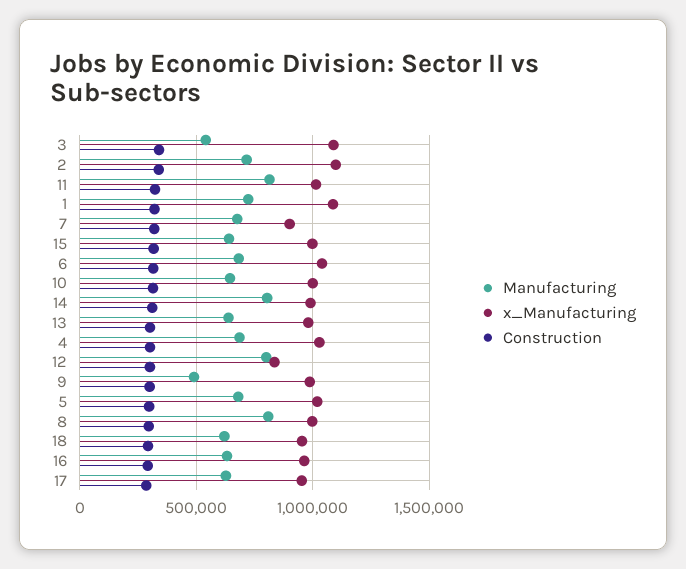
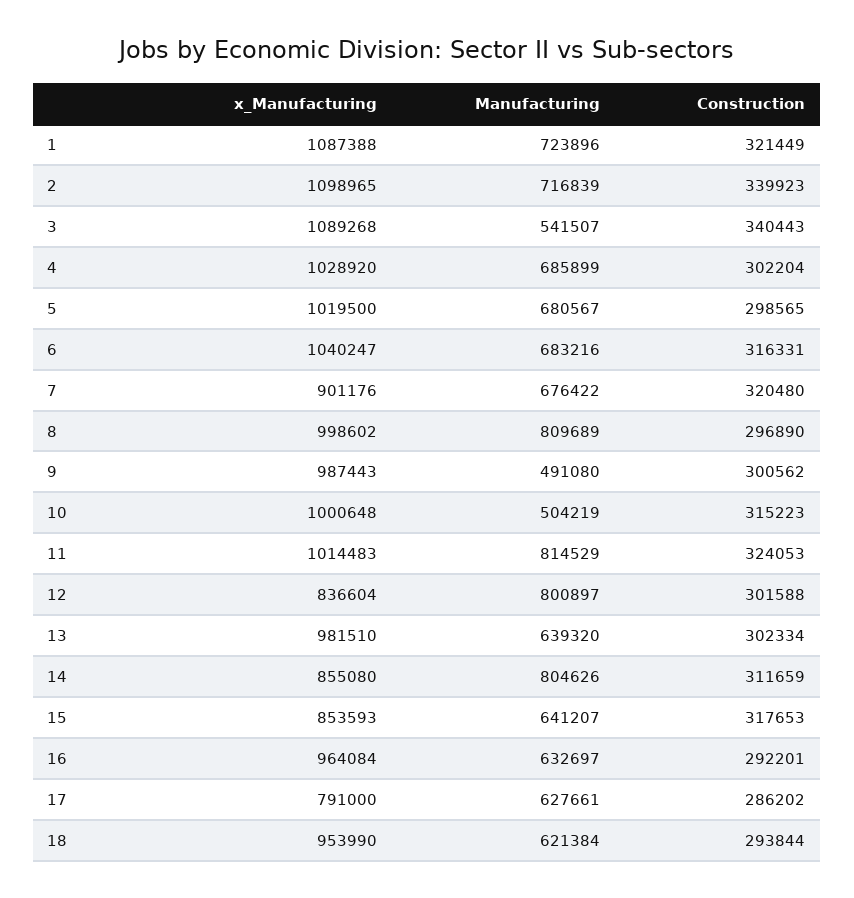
x_Manufacturing, 15: 1000000 -> 853593
Manufacturing, 10: 650000 -> 504219
x_Manufacturing, 14: 1000000 -> 855080
x_Manufacturing, 17: 950000 -> 791000

